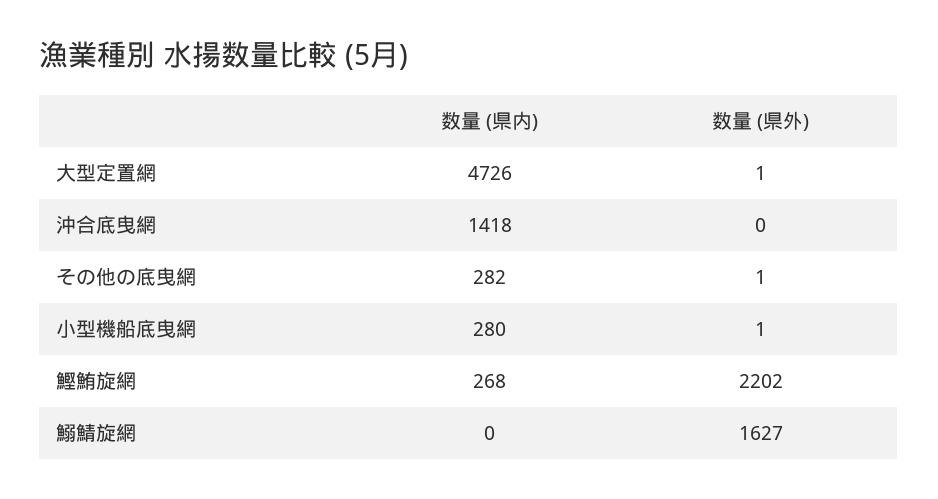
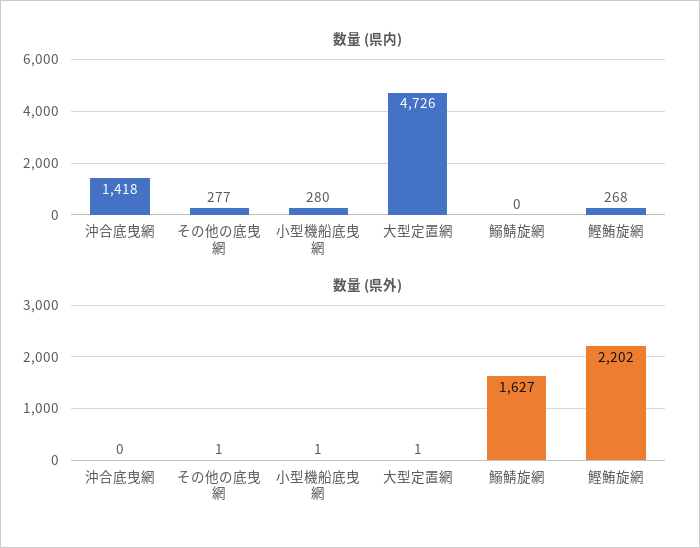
数量 (県内), その他の底曳網: 282 -> 277

